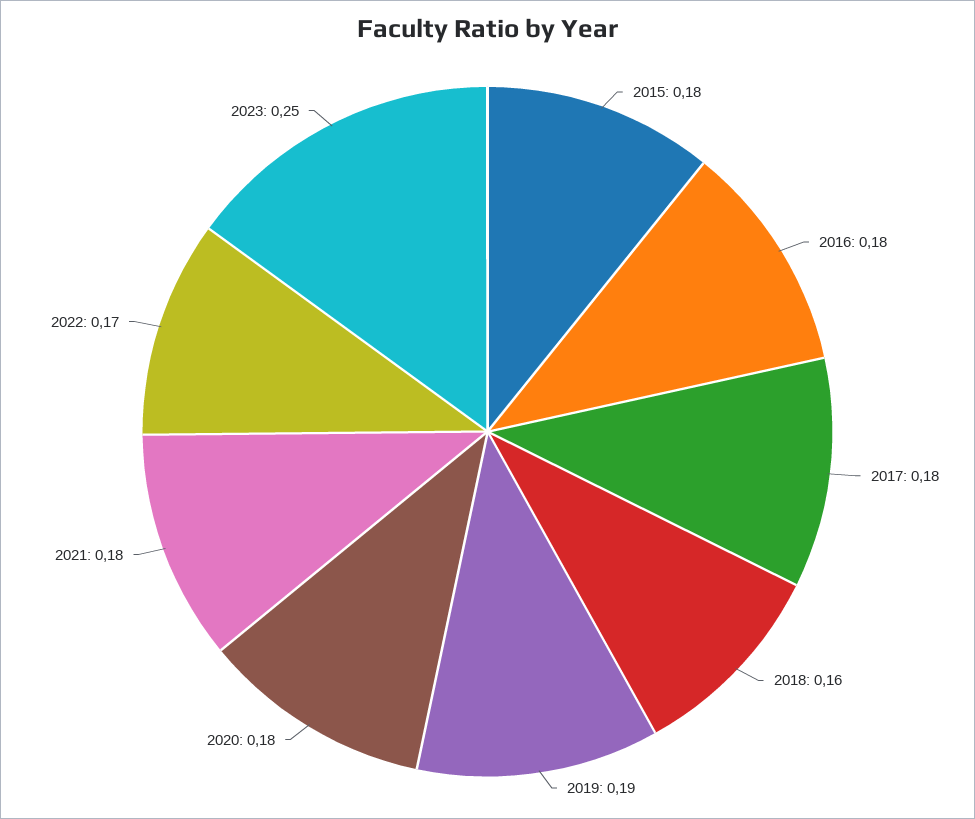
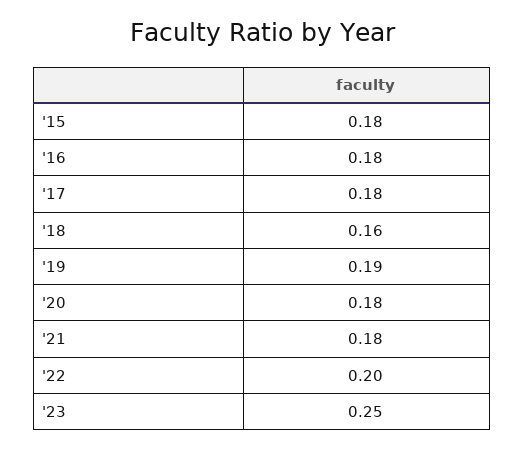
2022: 0.17 -> 0.2

